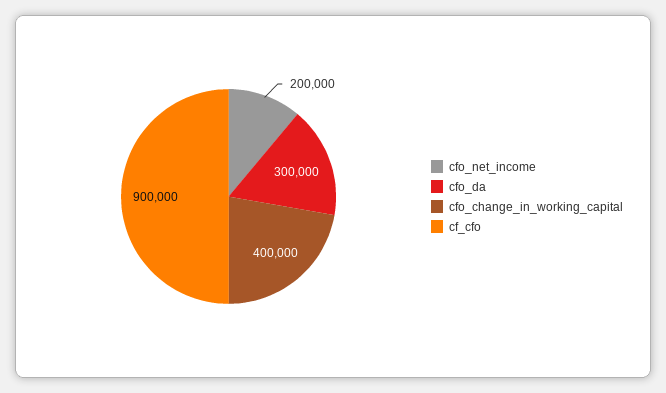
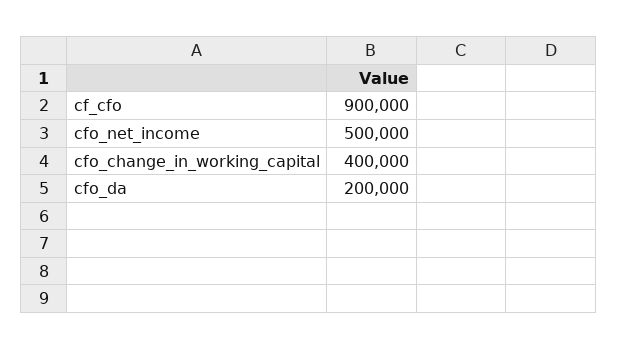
cfo_net_income: 200000 -> 500000
cfo_da: 300000 -> 200000

